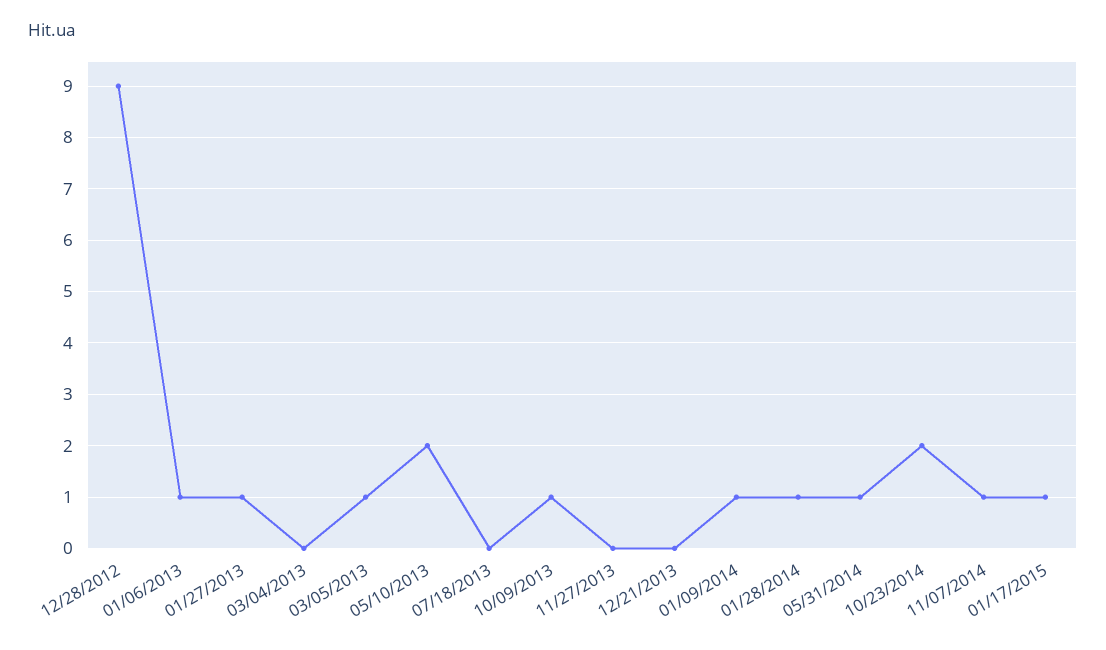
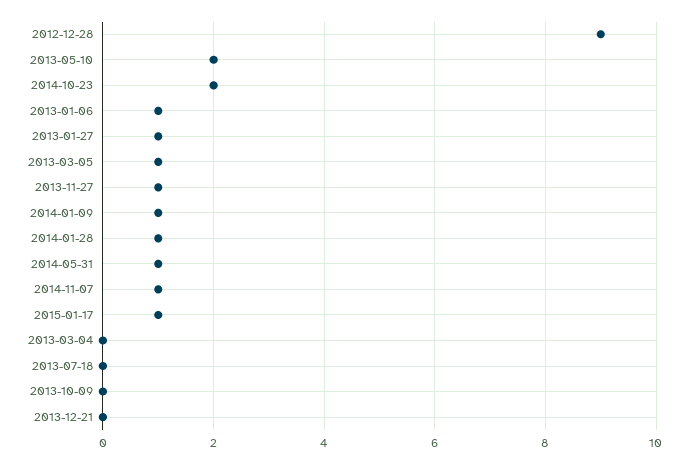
10/09/2013: 1 -> 0
11/27/2013: 0 -> 1

